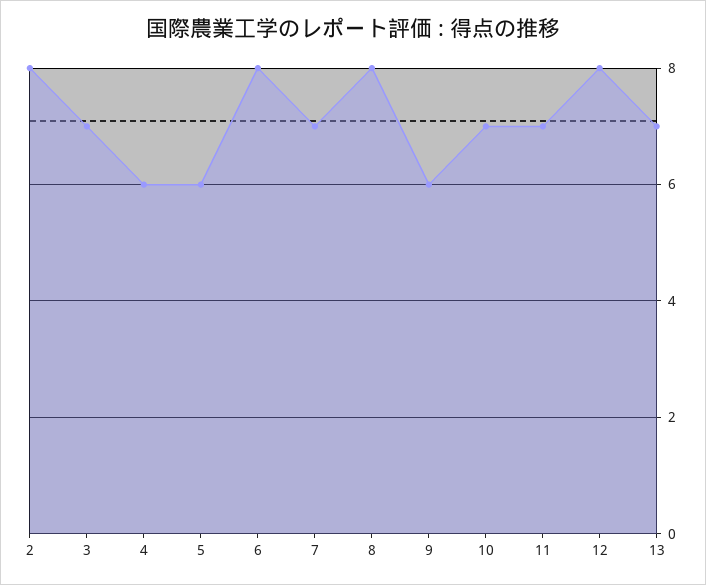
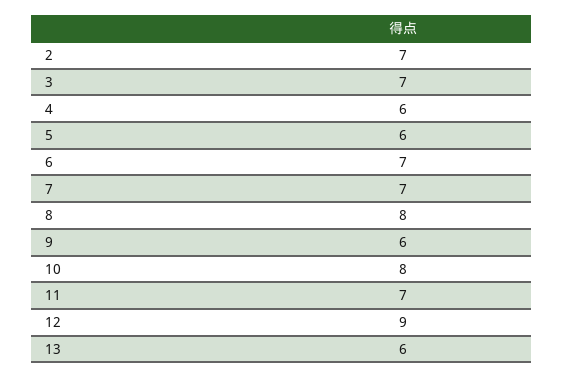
2: 8 -> 7
6: 8 -> 7
10: 7 -> 8
12: 8 -> 9
13: 7 -> 6

